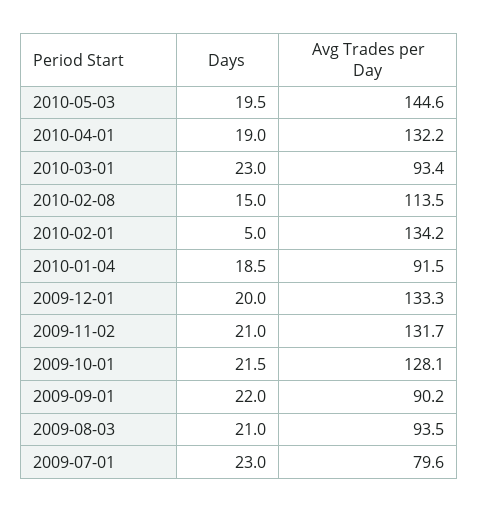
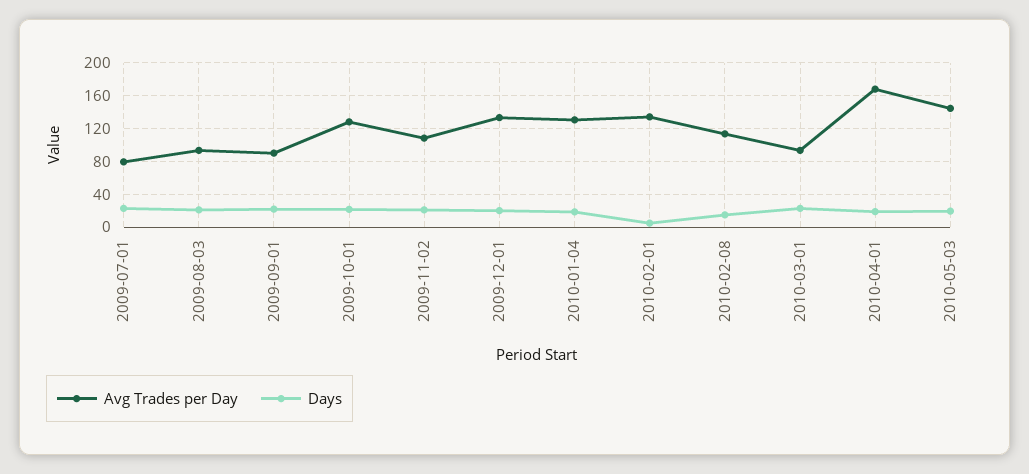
Avg Trades per Day, 2010-04-01: 132.2 -> 170
Avg Trades per Day, 2010-01-04: 91.5 -> 130
Avg Trades per Day, 2009-11-02: 131.7 -> 110

